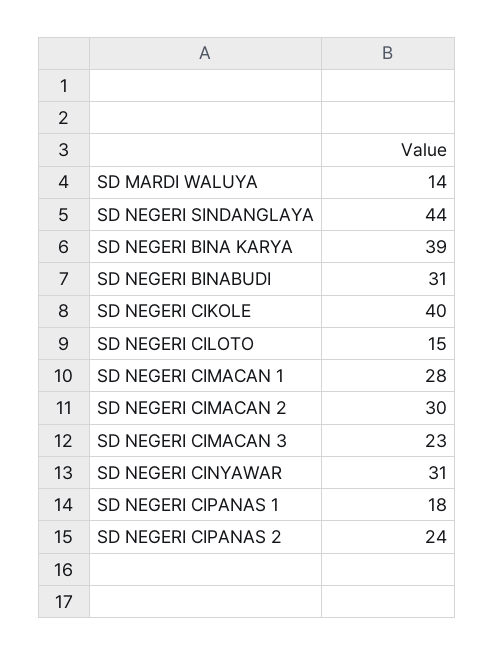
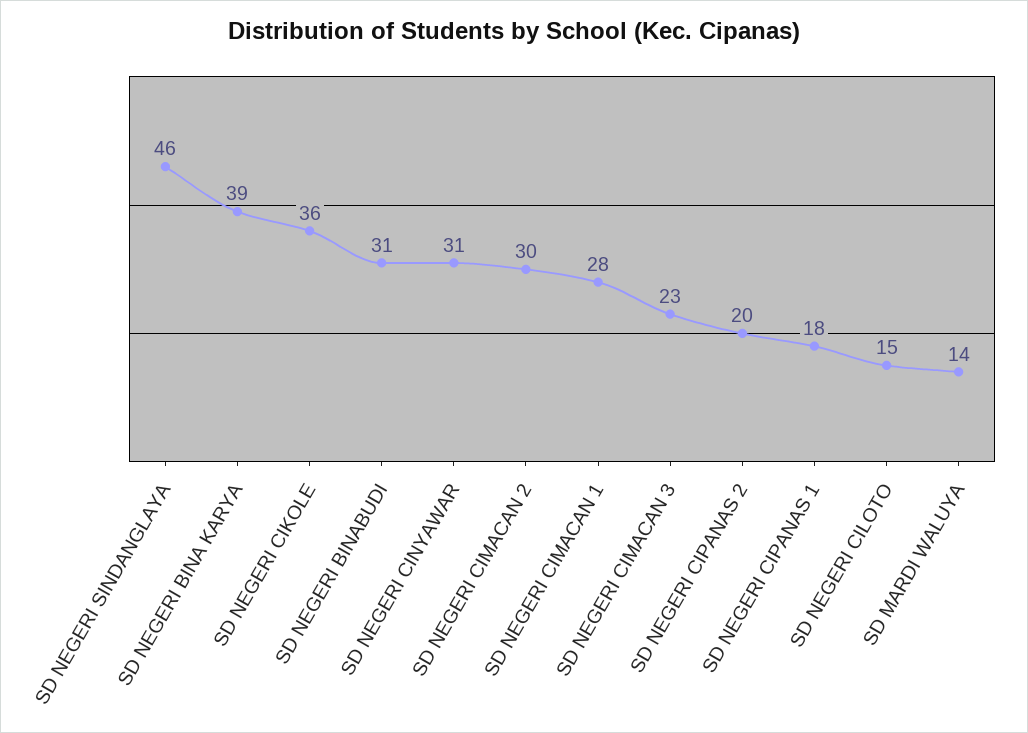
SD NEGERI SINDANGLAYA: 44 -> 46
SD NEGERI CIKOLE: 40 -> 36
SD NEGERI CIPANAS 2: 24 -> 20

